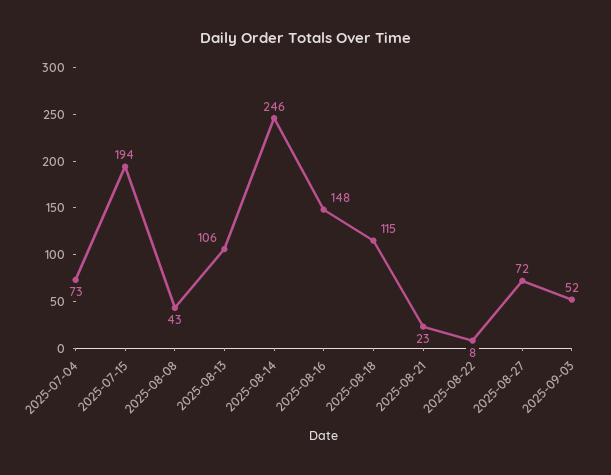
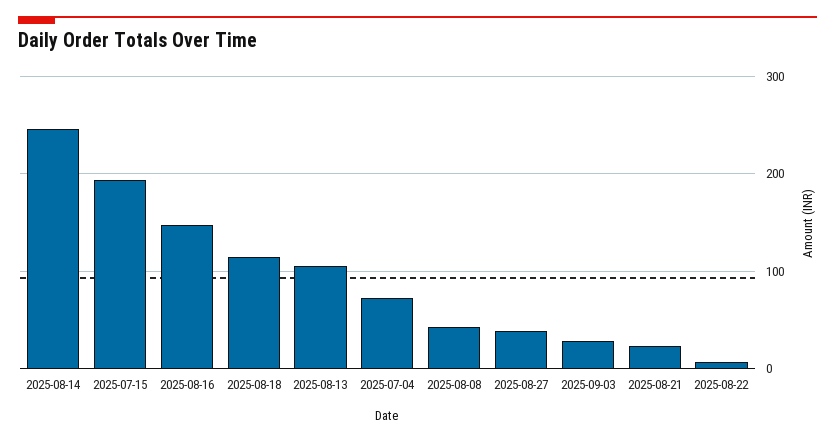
2025-08-27: 72 -> 40
2025-09-03: 52 -> 30

